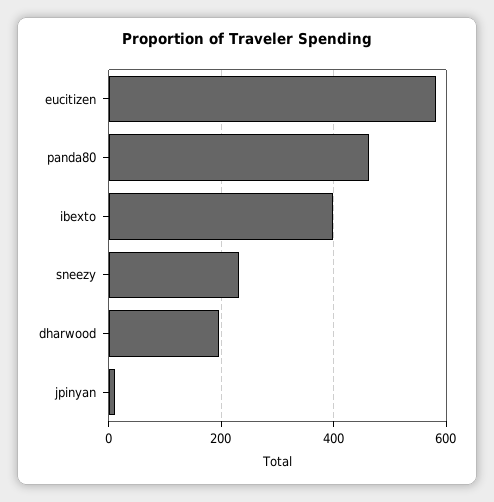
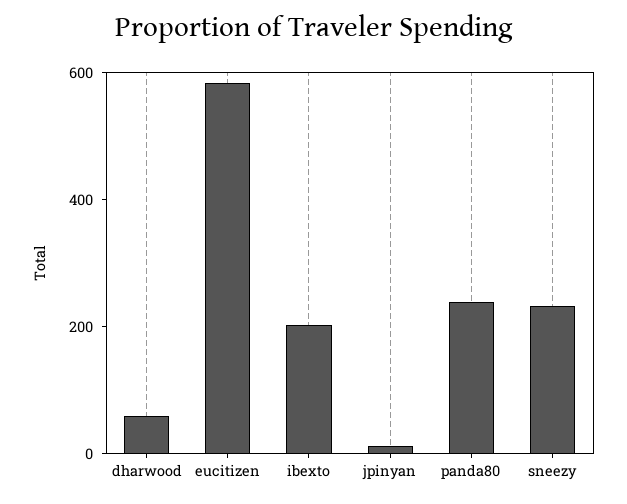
panda80: 460 -> 250
ibexto: 400 -> 200
dharwood: 200 -> 50

